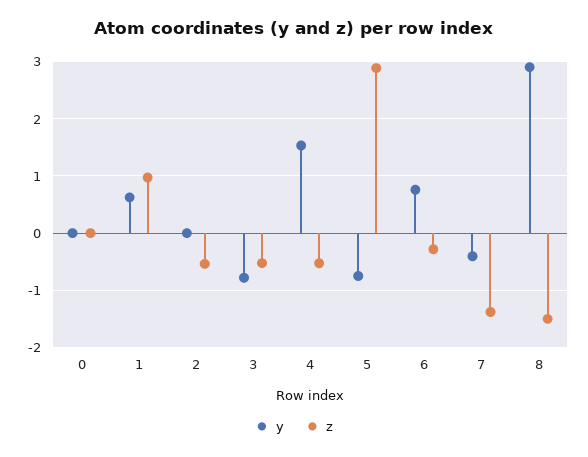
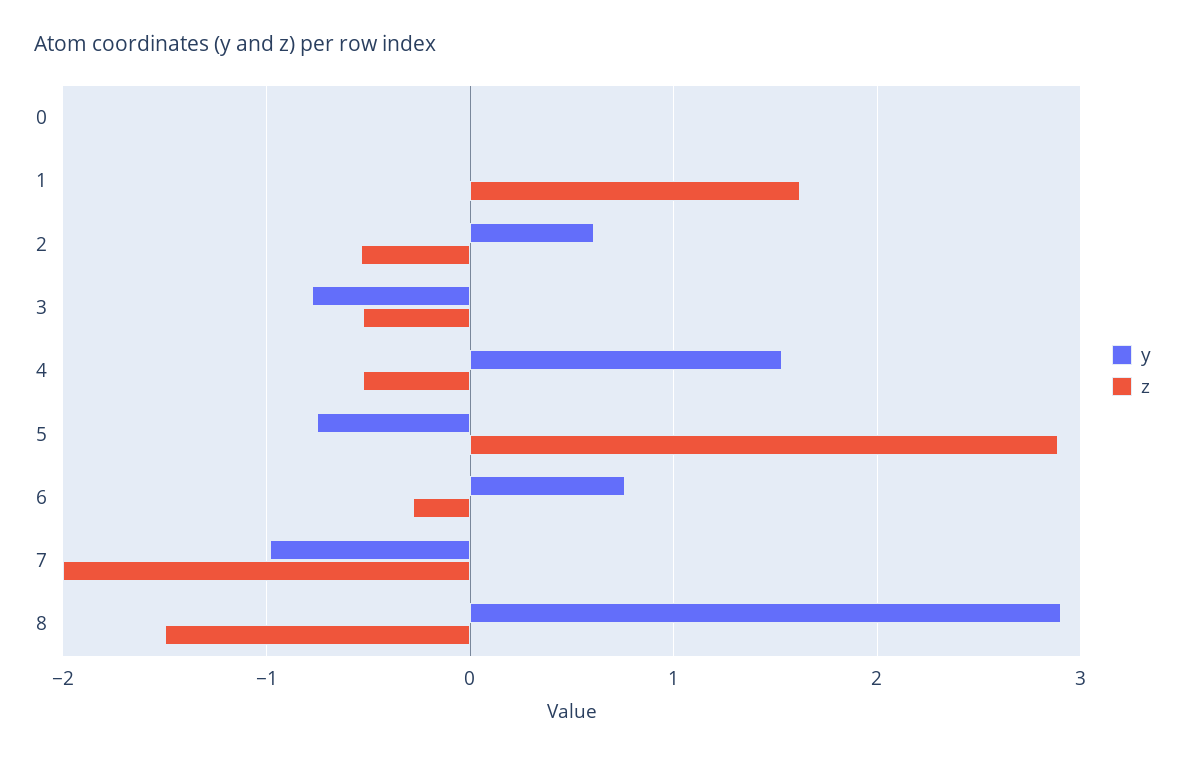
y, 1: 0.6 -> 0
z, 1: 1 -> 1.6
y, 2: 0 -> 0.6
y, 7: -0.4 -> -1
z, 7: -1.4 -> -2

